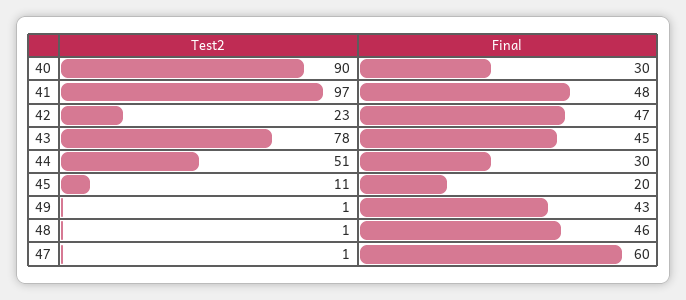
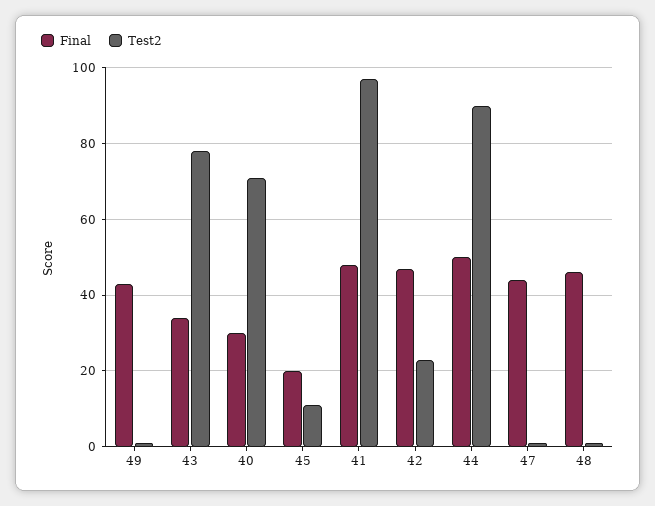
Test2, 40: 90 -> 70
Final, 43: 45 -> 35
Test2, 44: 51 -> 90
Final, 44: 30 -> 50
Final, 47: 60 -> 45

